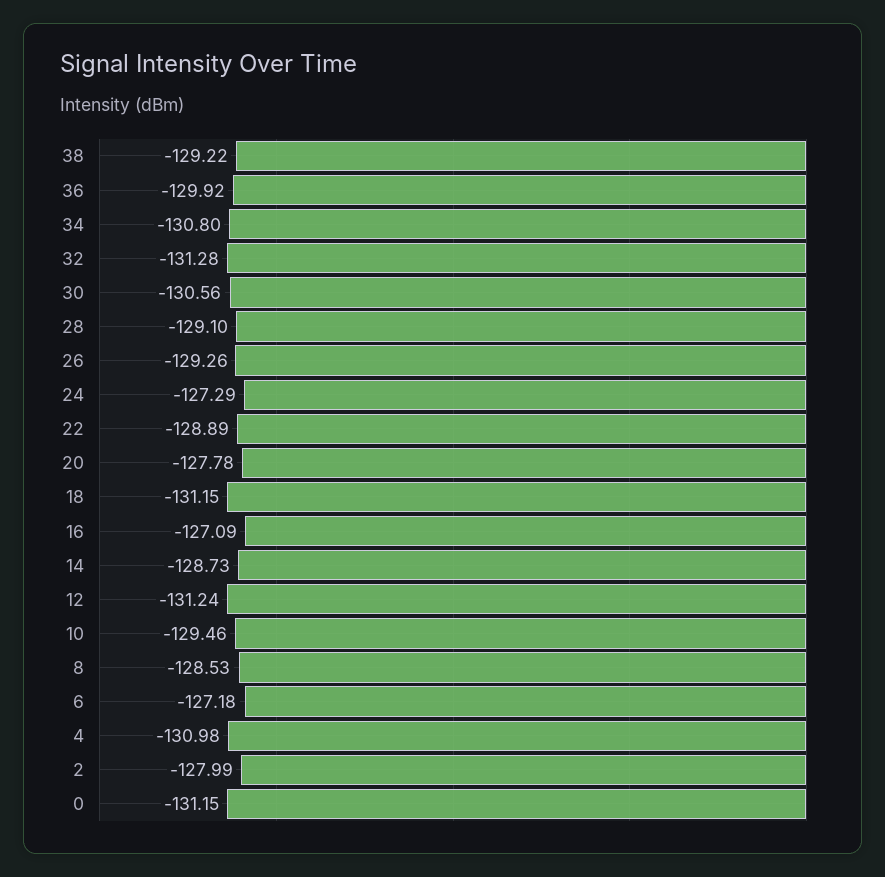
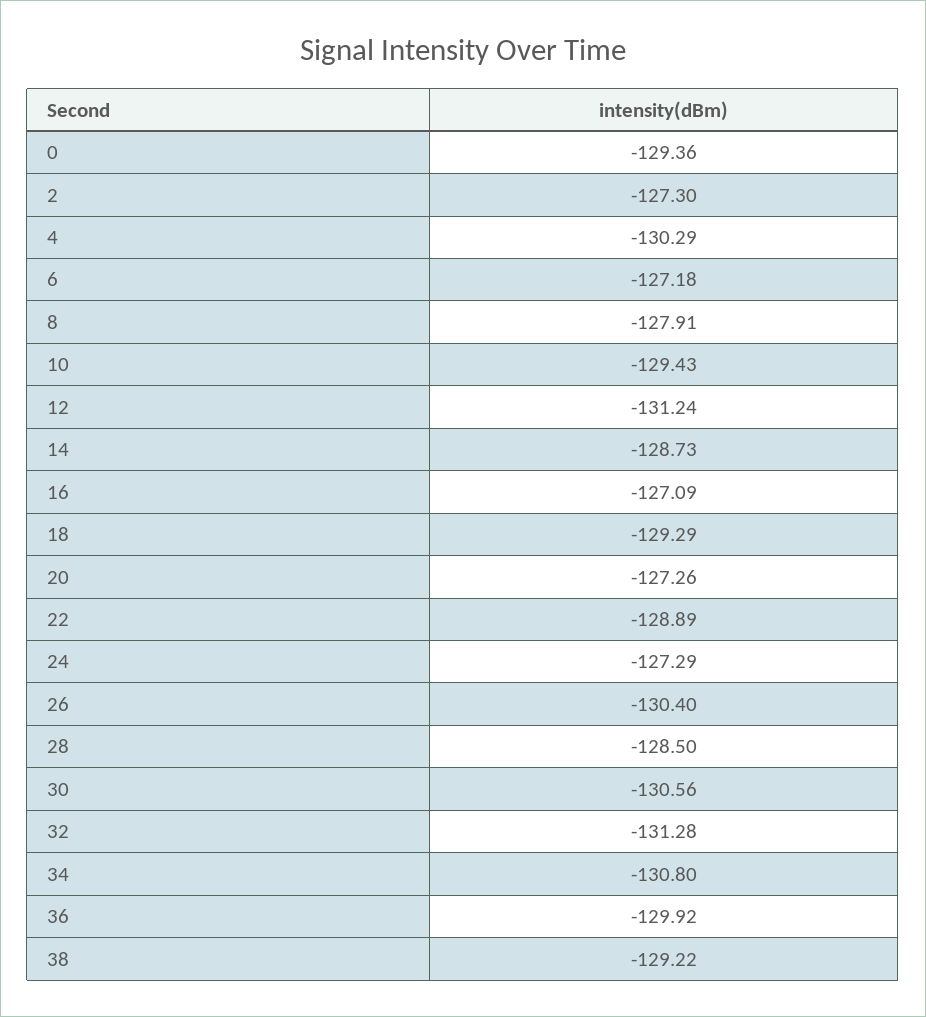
28: -129.1 -> -128.5
26: -129.26 -> -130.4
20: -127.78 -> -127.26
18: -131.15 -> -129.29
10: -129.46 -> -129.43
8: -128.53 -> -127.91
4: -130.98 -> -130.29
2: -127.99 -> -127.3
0: -131.15 -> -129.36

